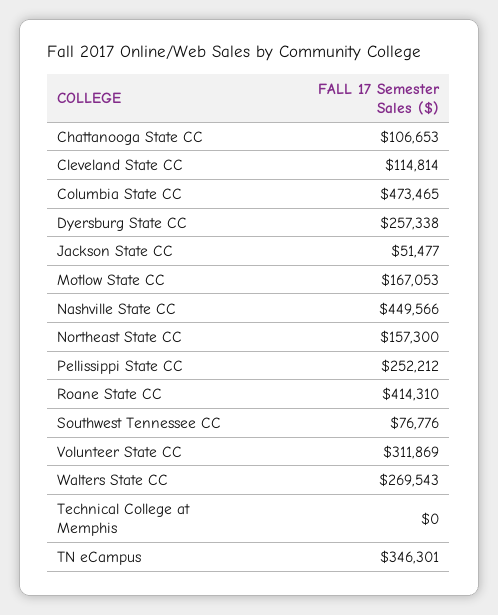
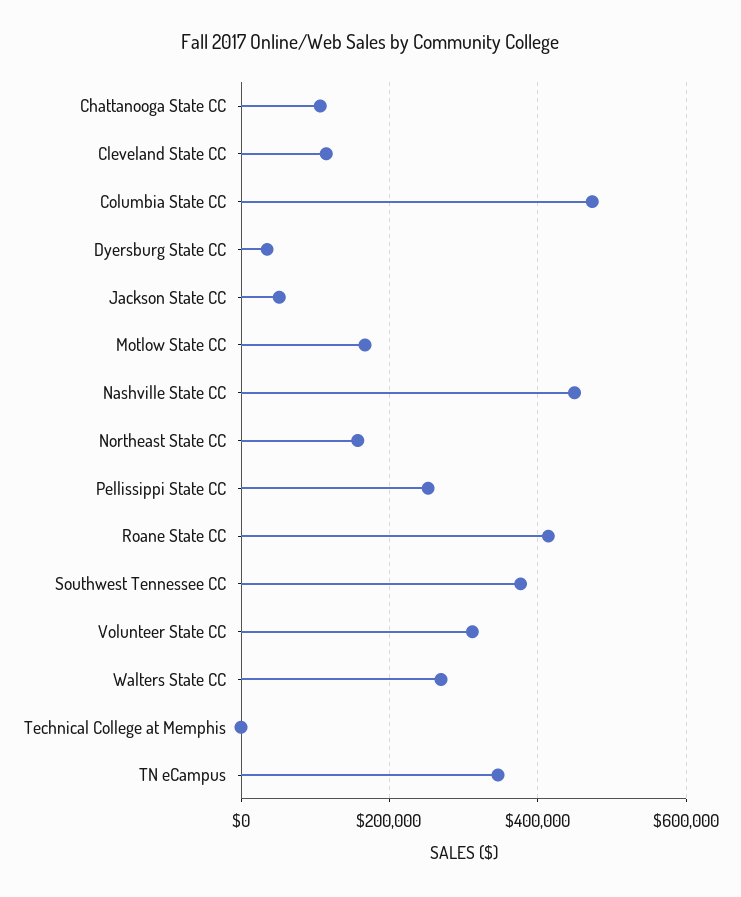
Dyersburg State CC: 257338 -> 40000
Southwest Tennessee CC: 76776 -> 380000

